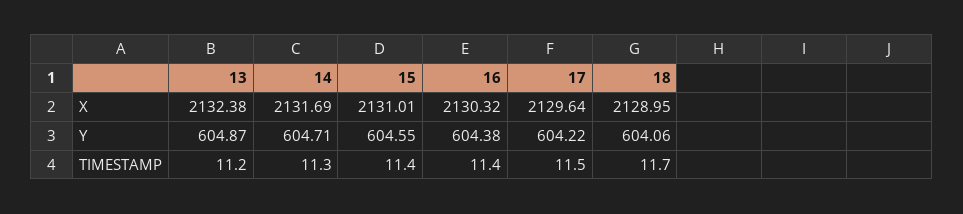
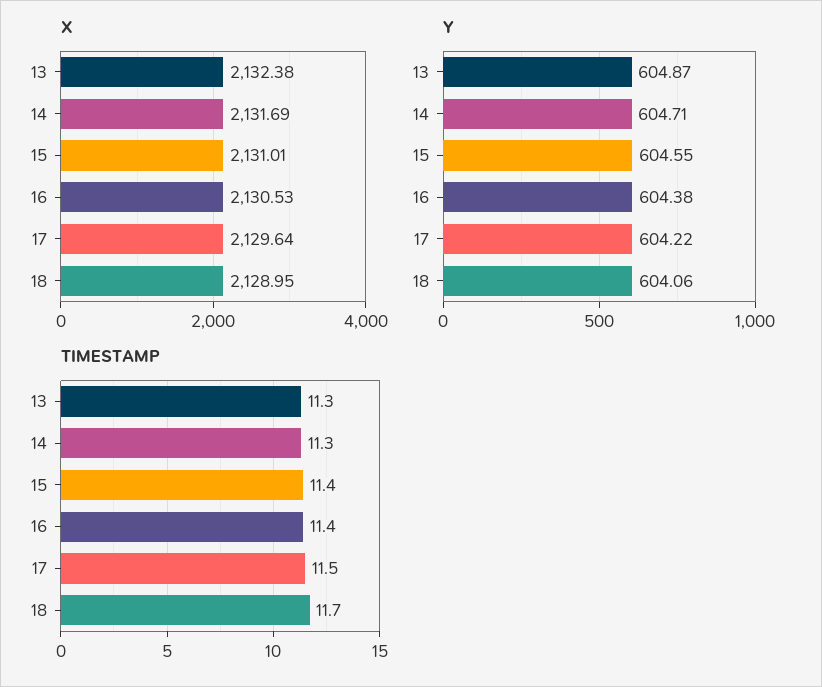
X, 16: 2130.32 -> 2130.53
TIMESTAMP, 13: 11.2 -> 11.3

